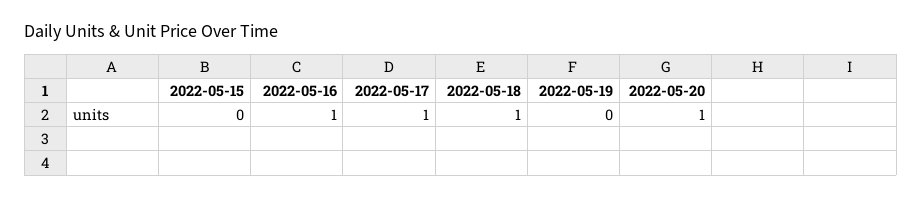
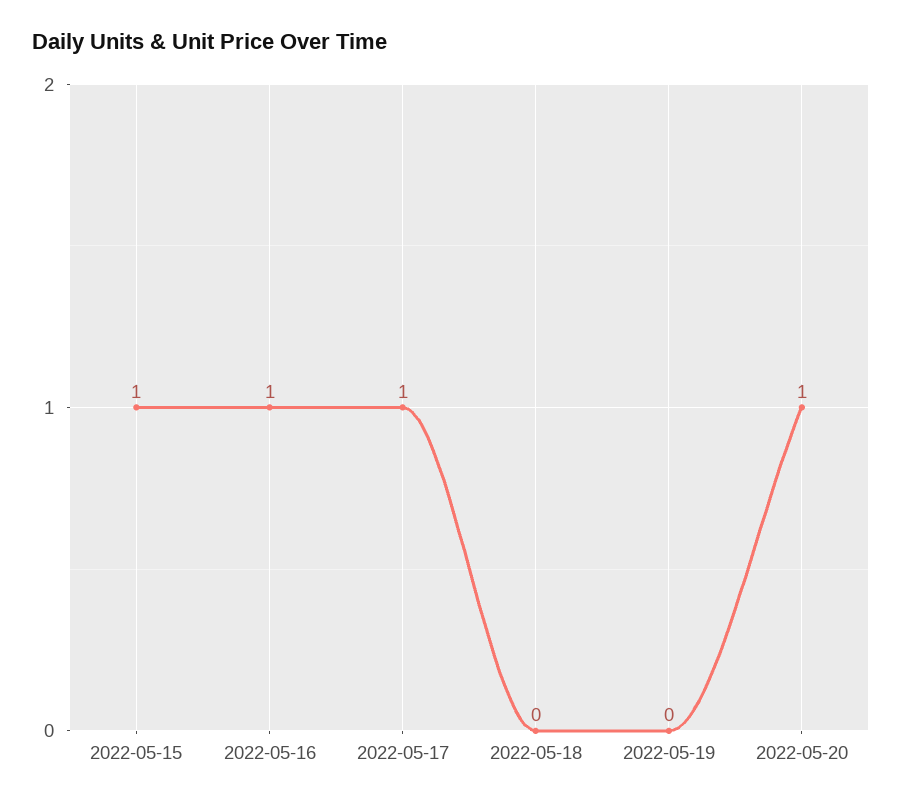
2022-05-15: 0 -> 1
2022-05-18: 1 -> 0

